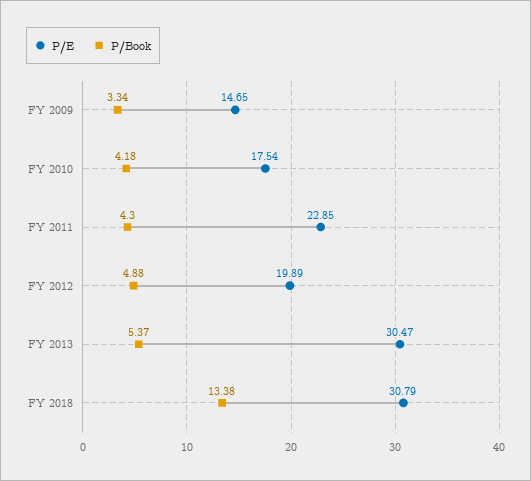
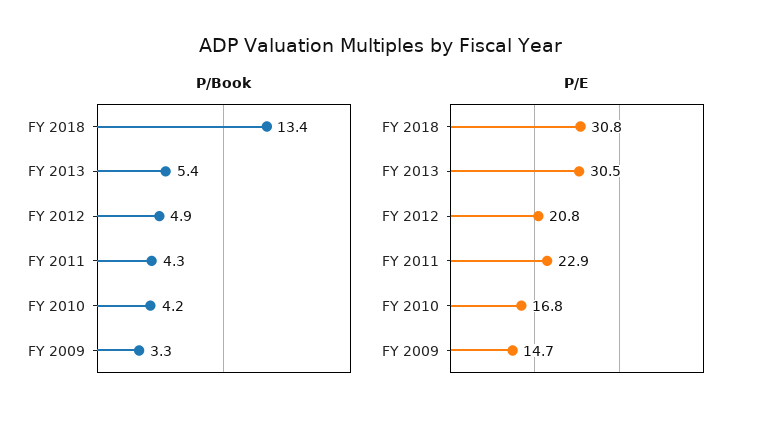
P/E, FY 2010: 17.54 -> 16.8
P/E, FY 2012: 19.89 -> 20.8

